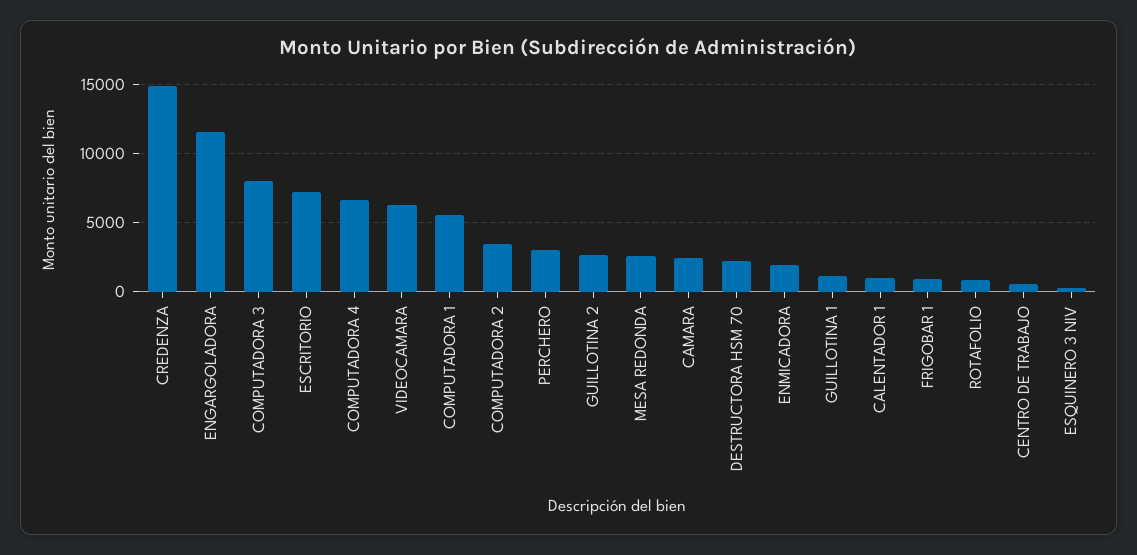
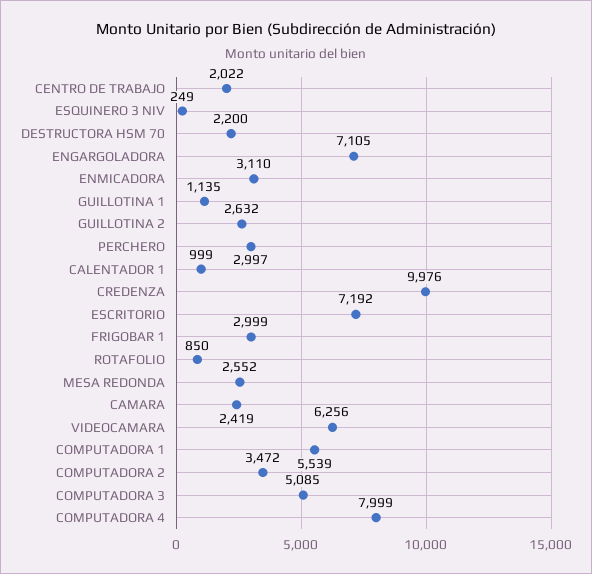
CREDENZA: 15000 -> 9976
ENGARGOLADORA: 11500 -> 7105
COMPUTADORA 3: 8000 -> 5085
COMPUTADORA 4: 6500 -> 7999
ENMICADORA: 2000 -> 3110
FRIGOBAR 1: 1000 -> 2999
CENTRO DE TRABAJO: 500 -> 2022

